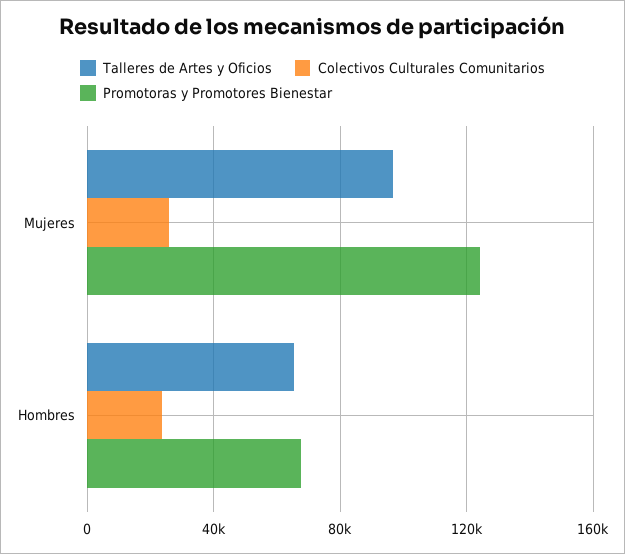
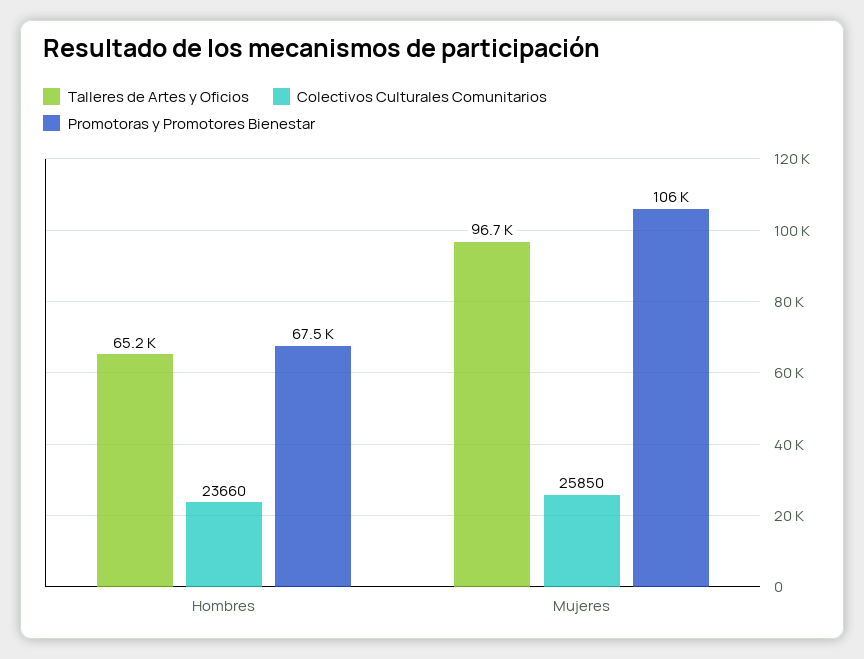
Promotoras y Promotores Bienestar, Mujeres: 125000 -> 106000

